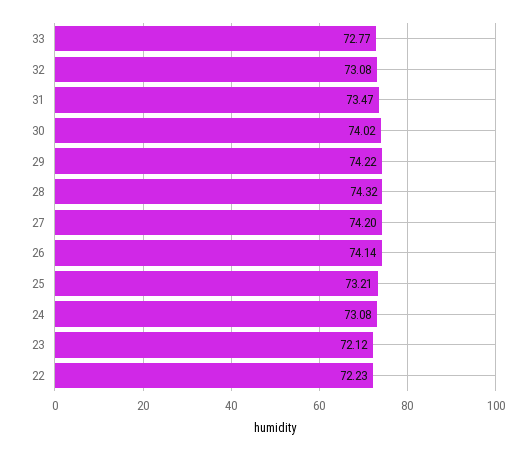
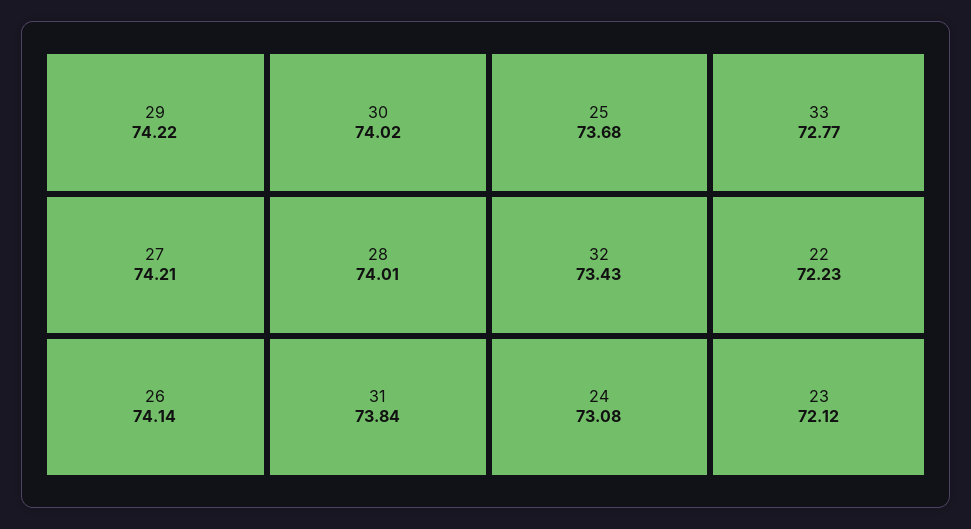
32: 73.08 -> 73.43
31: 73.47 -> 73.84
28: 74.32 -> 74.01
27: 74.2 -> 74.21
25: 73.21 -> 73.68

